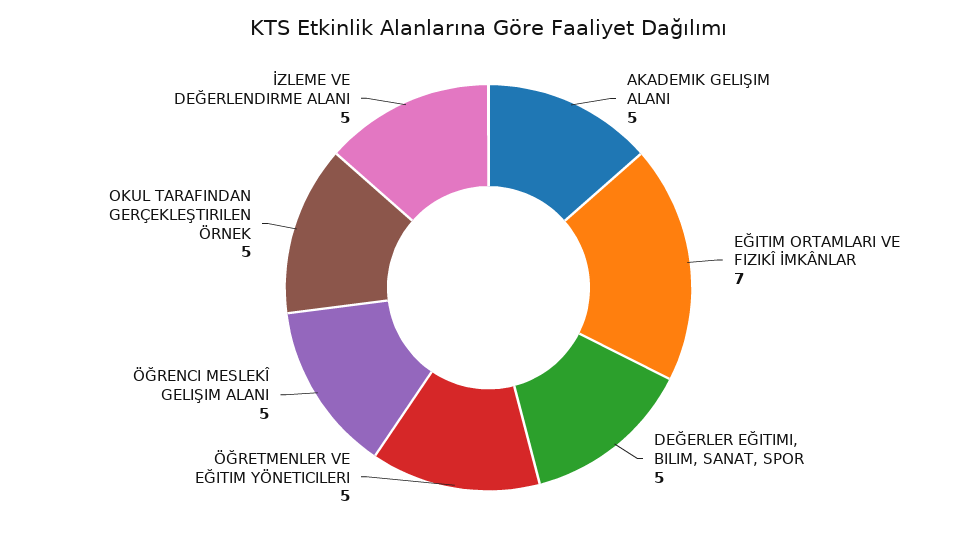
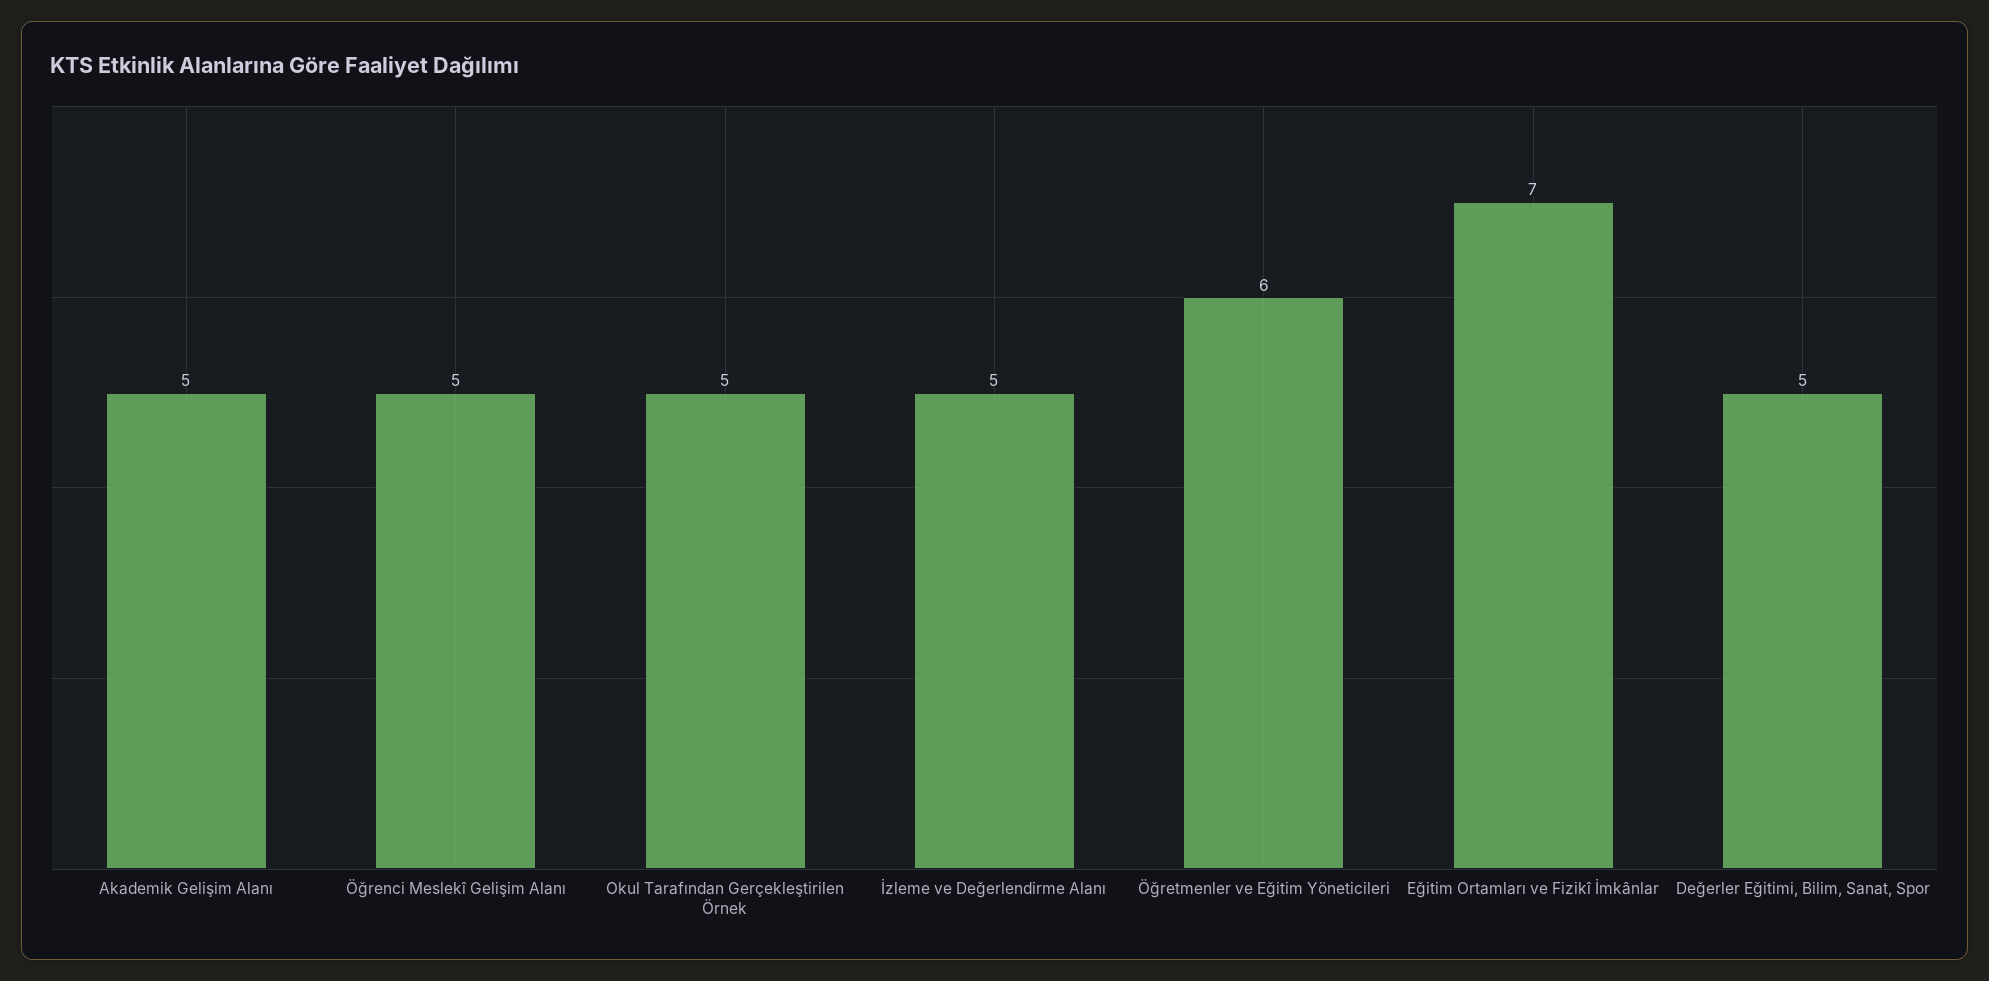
ÖĞRETMENLER VE EĞITIM YÖNETICILERI: 5 -> 6

